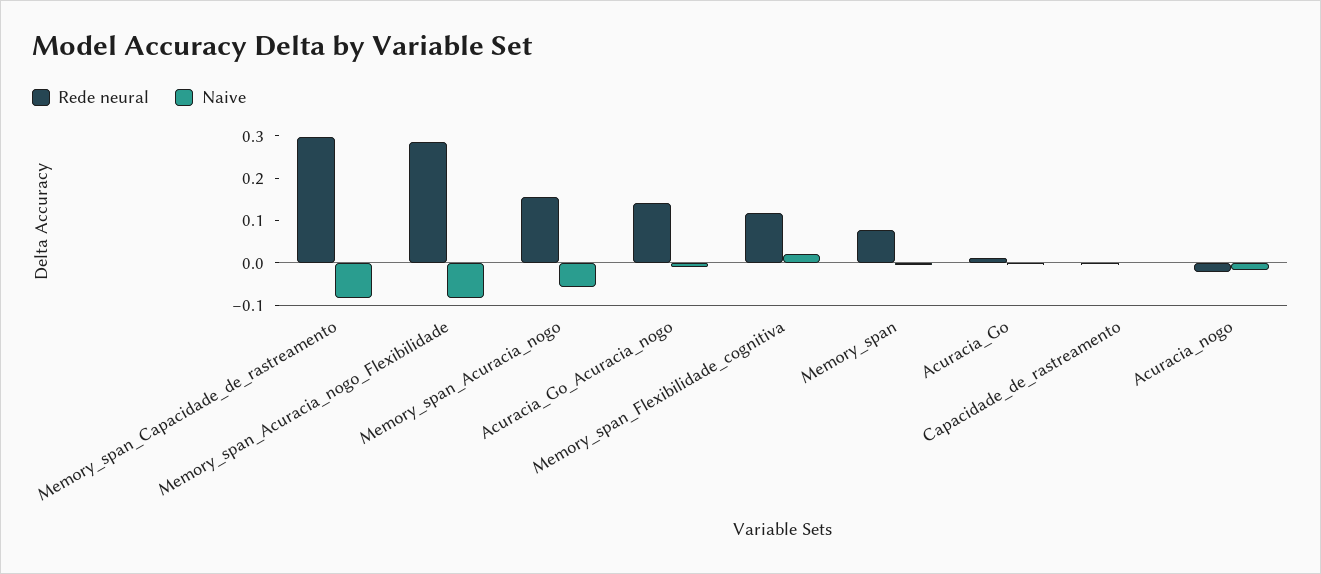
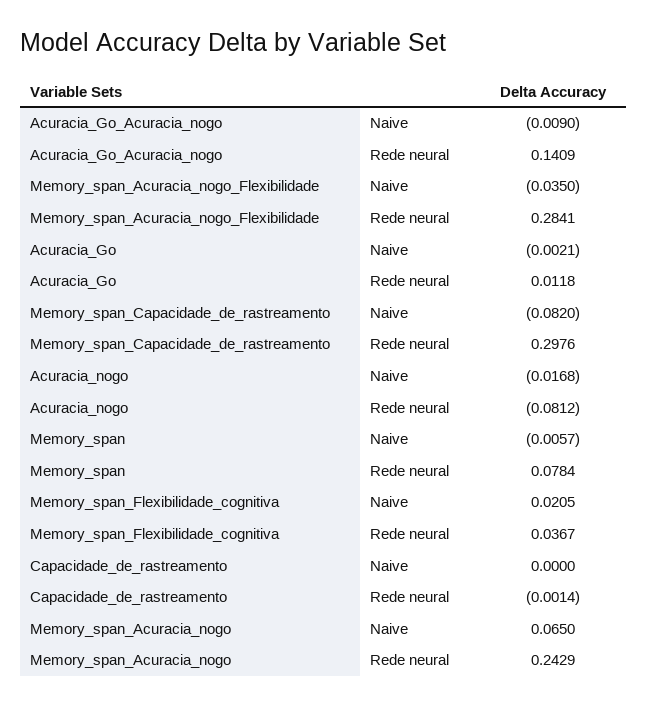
Naive, Memory_span_Acuracia_nogo_Flexibilidade: -0.08 -> -0.035
Rede neural, Memory_span_Acuracia_nogo: 0.16 -> 0.2429
Naive, Memory_span_Acuracia_nogo: -0.06 -> 0.065
Rede neural, Memory_span_Flexibilidade_cognitiva: 0.12 -> 0.0367
Rede neural, Acuracia_nogo: -0.02 -> -0.0812

